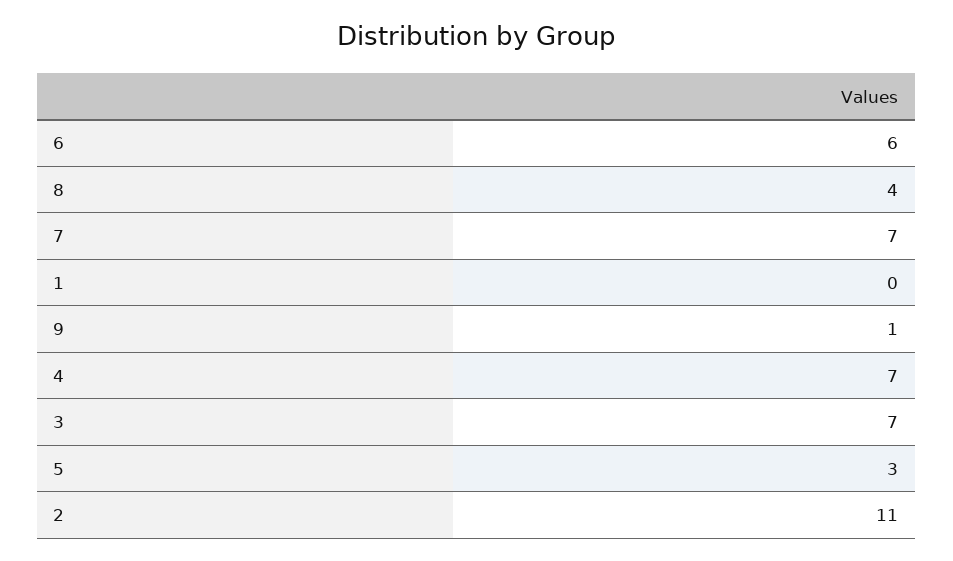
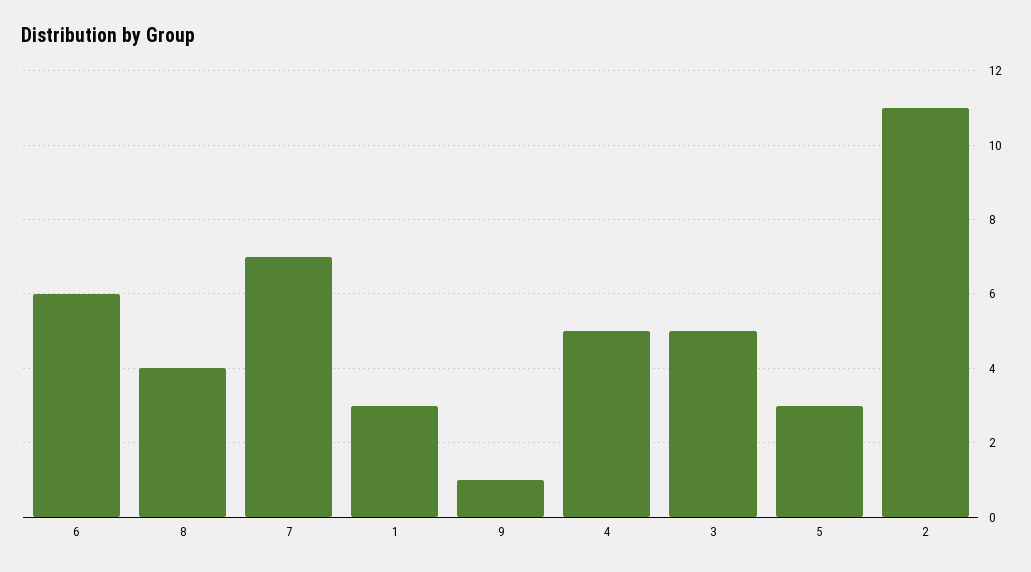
1: 0 -> 3
4: 7 -> 5
3: 7 -> 5

